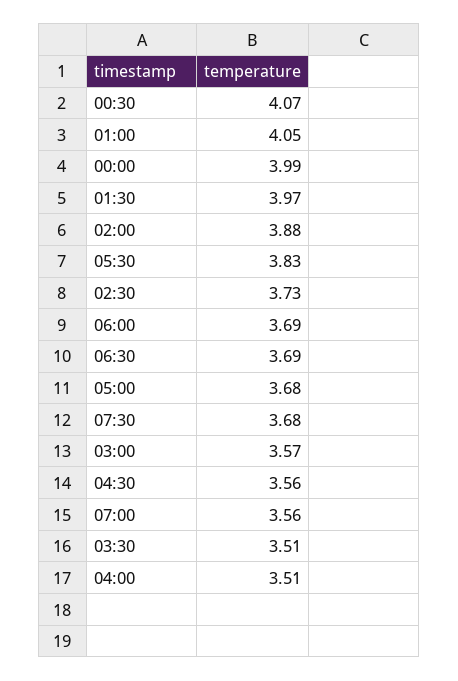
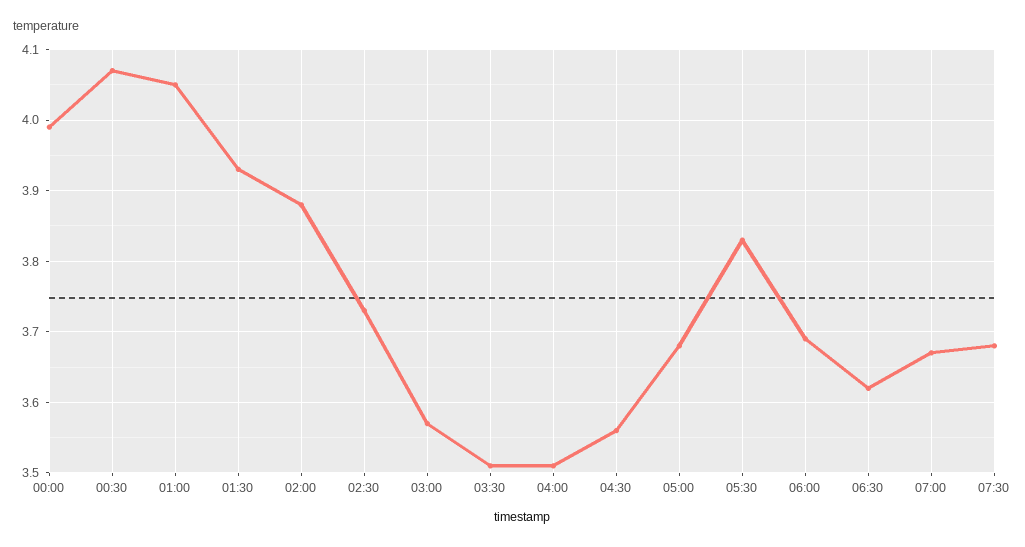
01:30: 3.97 -> 3.93
06:30: 3.69 -> 3.62
07:00: 3.56 -> 3.67

